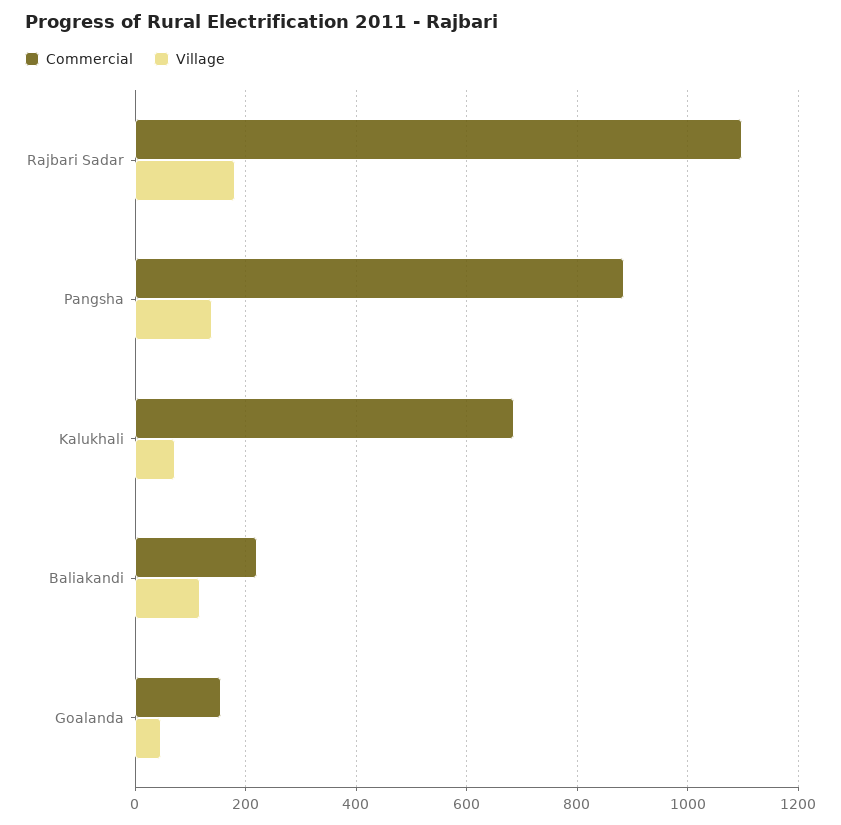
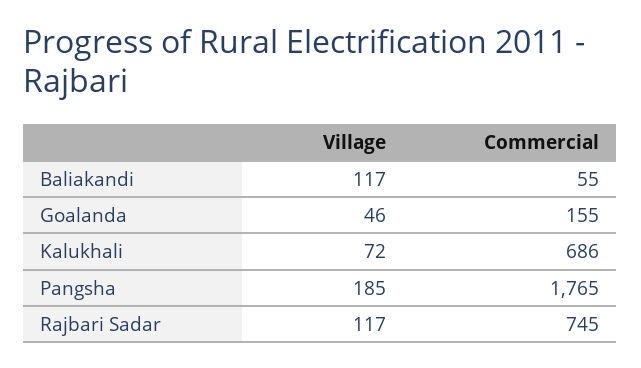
Commercial, Rajbari Sadar: 1100 -> 745
Village, Rajbari Sadar: 180 -> 117
Commercial, Pangsha: 880 -> 1765
Village, Pangsha: 140 -> 185
Commercial, Baliakandi: 220 -> 55

